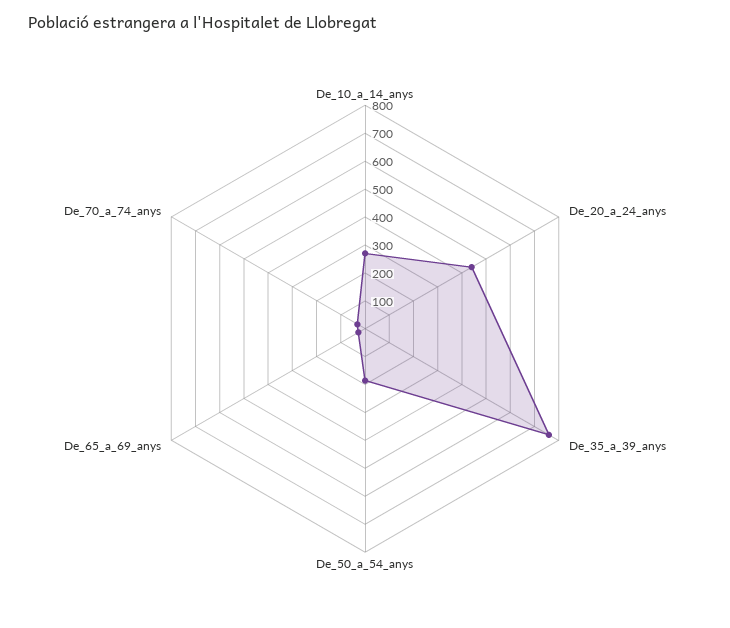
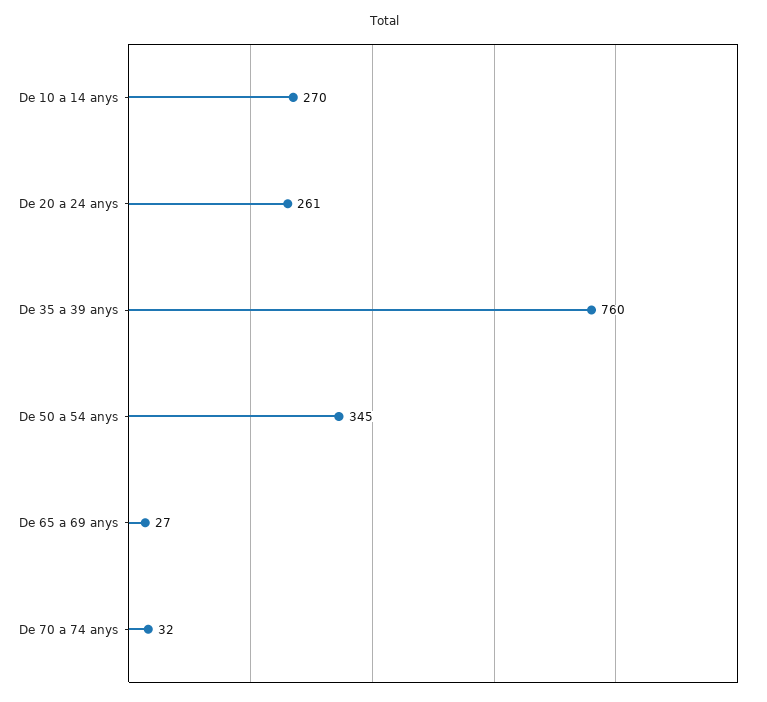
De_20_a_24_anys: 450 -> 261
De_50_a_54_anys: 200 -> 345

